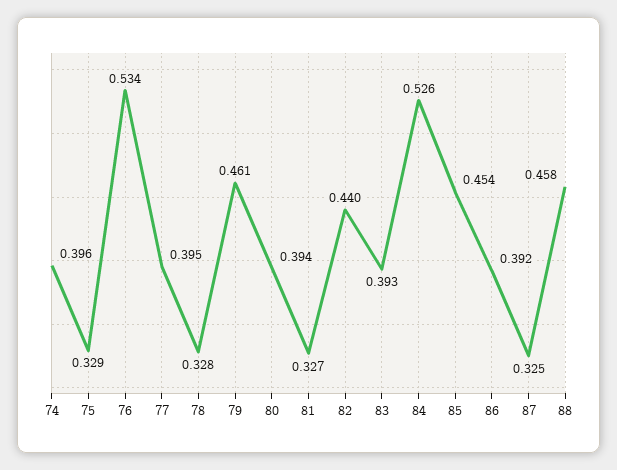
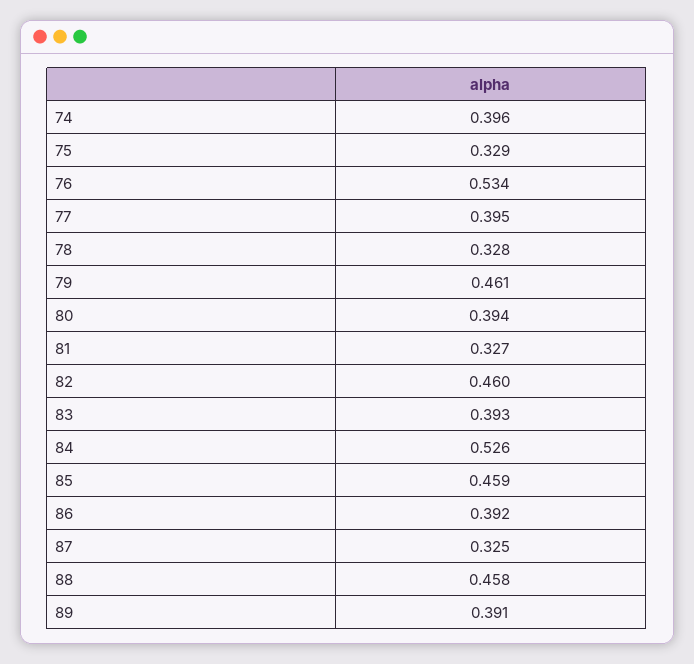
82: 0.44 -> 0.46
85: 0.454 -> 0.459
89: none -> 0.391

